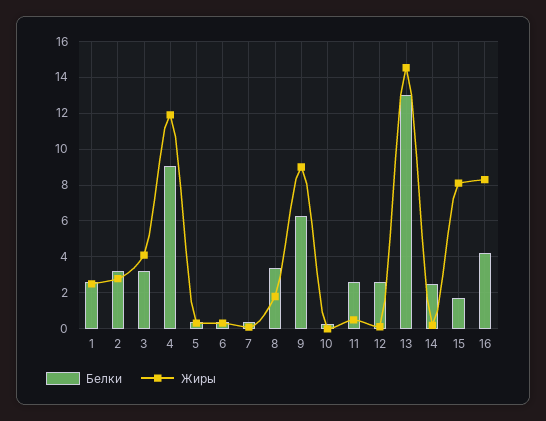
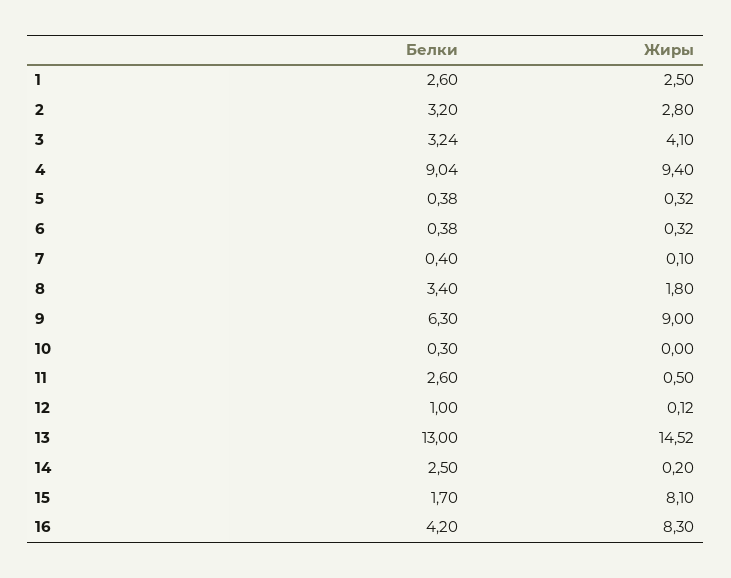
Жиры, 4: 12 -> 9.4
Белки, 12: 2.5 -> 1

